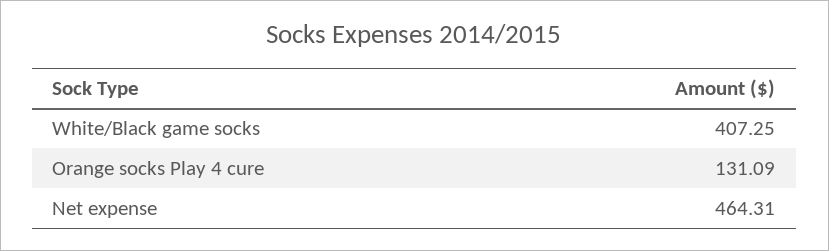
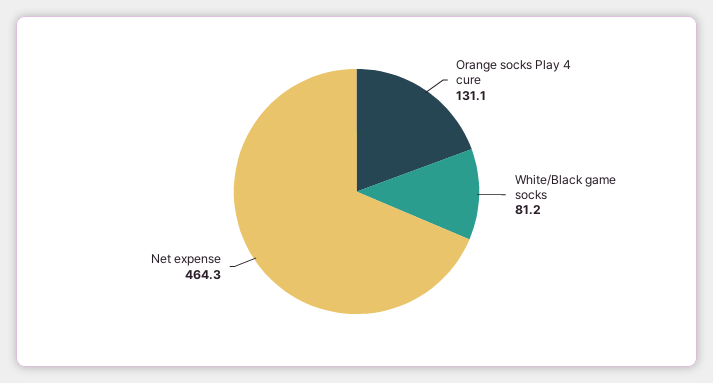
White/Black game socks: 407.25 -> 81.2

